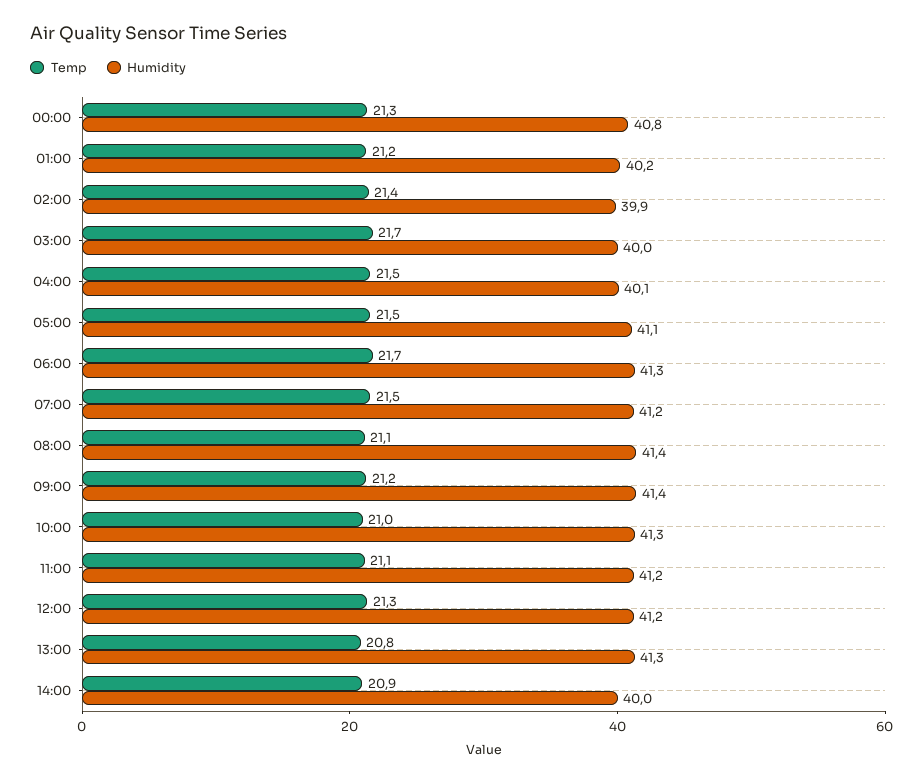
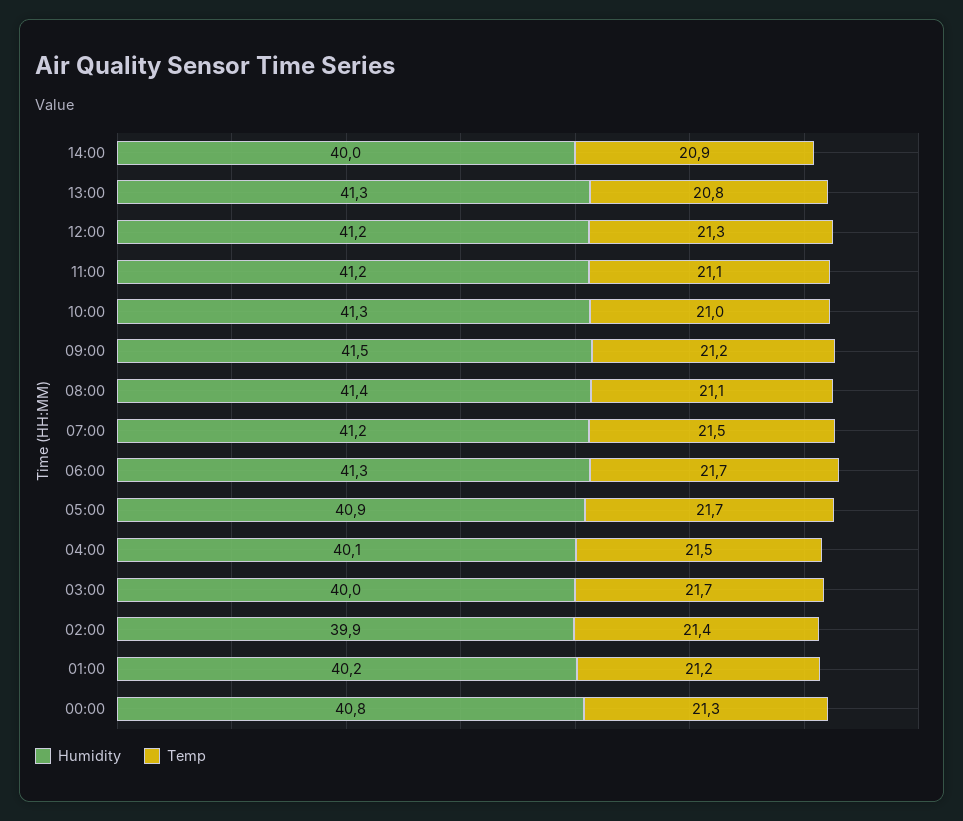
Temp, 05:00: 21.5 -> 21.7
Humidity, 05:00: 41.1 -> 40.9
Humidity, 09:00: 41.4 -> 41.5

